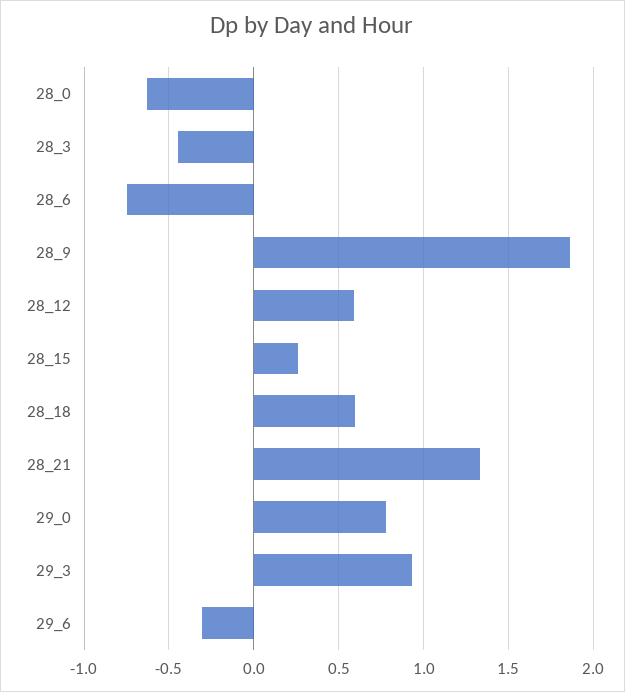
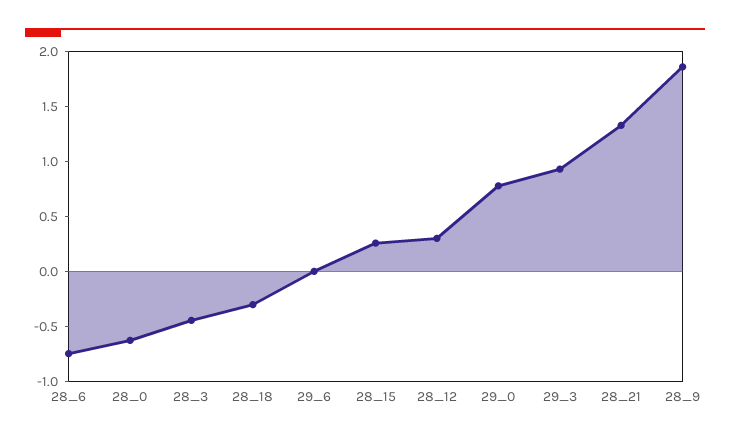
28_12: 0.6 -> 0.3
28_18: 0.6 -> -0.3
29_6: -0.3 -> 0

